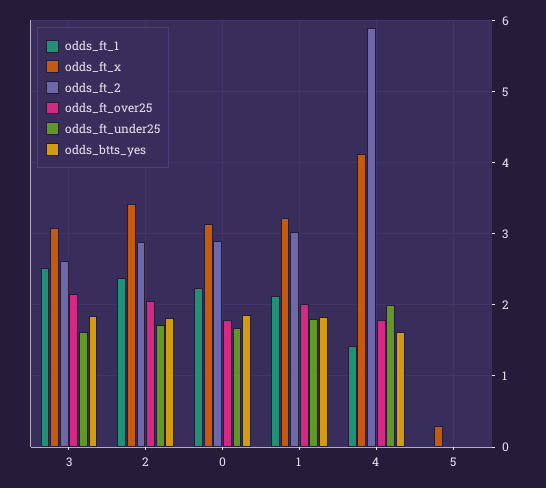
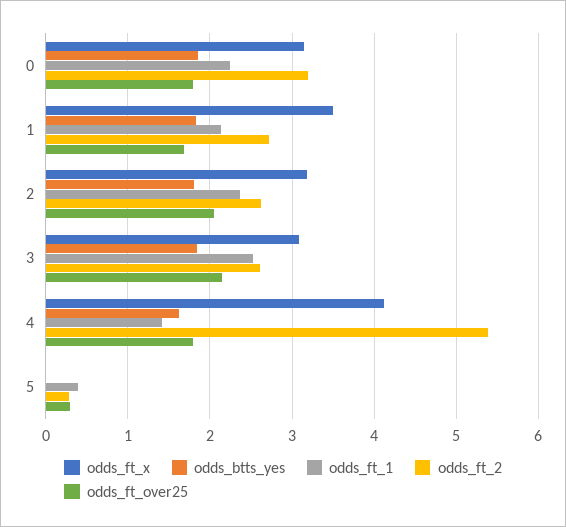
odds_ft_under25, 3: 1.6 -> none
odds_ft_x, 2: 3.4 -> 3.2
odds_ft_2, 2: 2.9 -> 2.6
odds_ft_under25, 2: 1.7 -> none
odds_ft_2, 0: 2.9 -> 3.2
odds_ft_under25, 0: 1.7 -> none
odds_ft_x, 1: 3.2 -> 3.5
odds_ft_2, 1: 3 -> 2.7
odds_ft_over25, 1: 2 -> 1.7
odds_ft_under25, 1: 1.8 -> none
odds_ft_2, 4: 5.9 -> 5.4
odds_ft_under25, 4: 2 -> none
odds_ft_1, 5: 0 -> 0.4
odds_ft_x, 5: 0.3 -> 0
odds_ft_2, 5: 0 -> 0.3
odds_ft_over25, 5: 0 -> 0.3
odds_ft_under25, 5: 0 -> none

